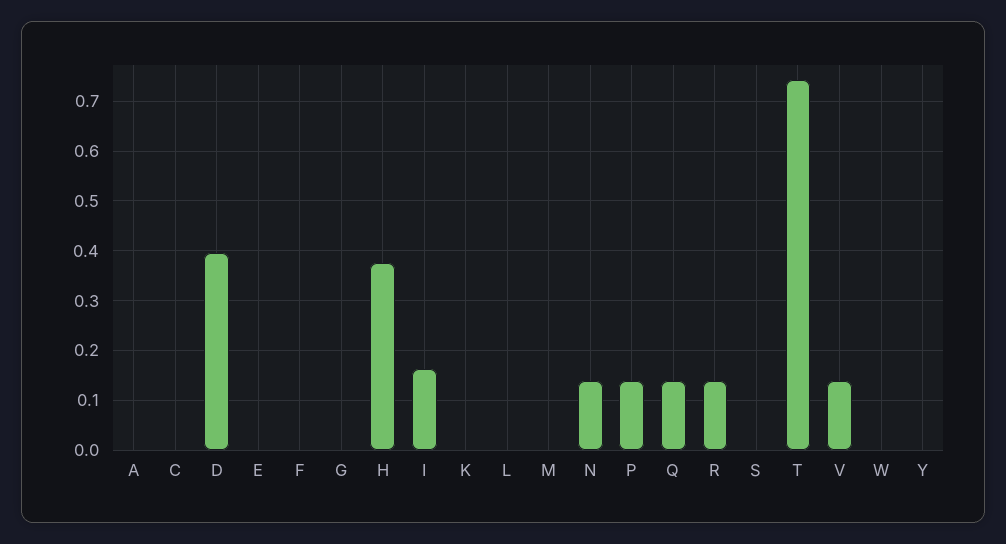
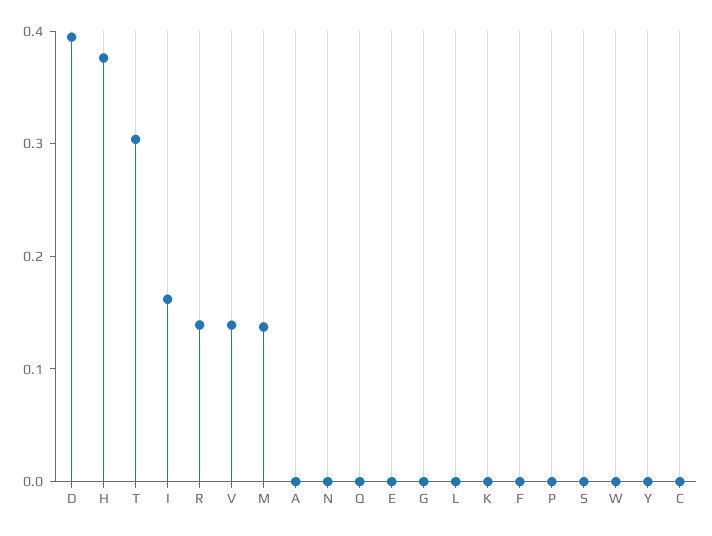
M: 0 -> 0.14
N: 0.14 -> 0
P: 0.14 -> 0
Q: 0.14 -> 0
T: 0.74 -> 0.3

